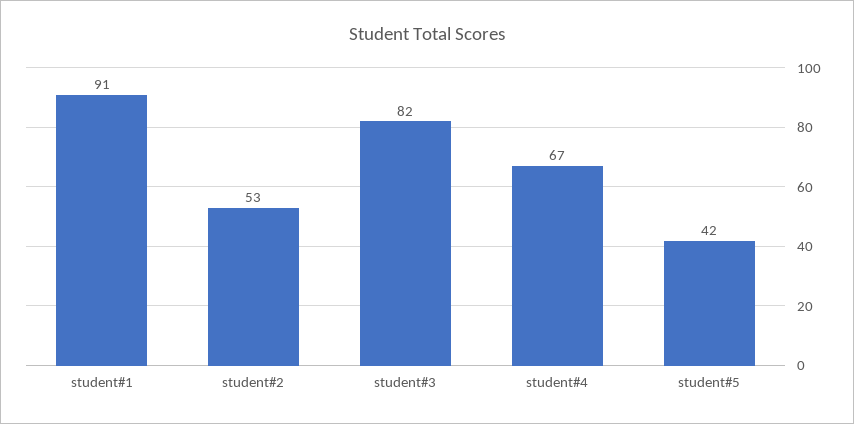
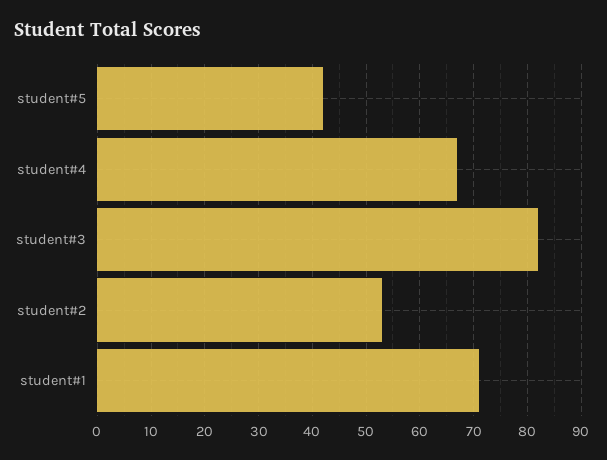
student#1: 91 -> 70

